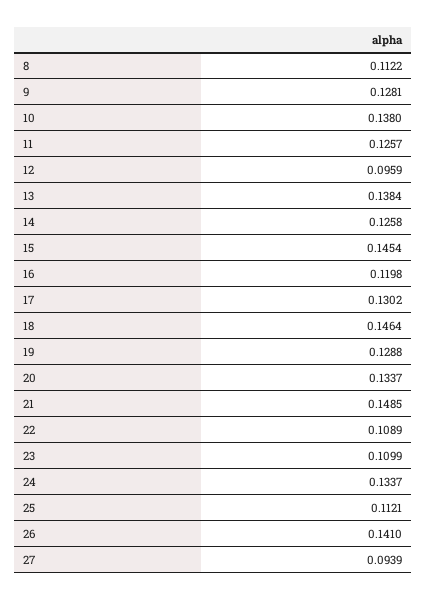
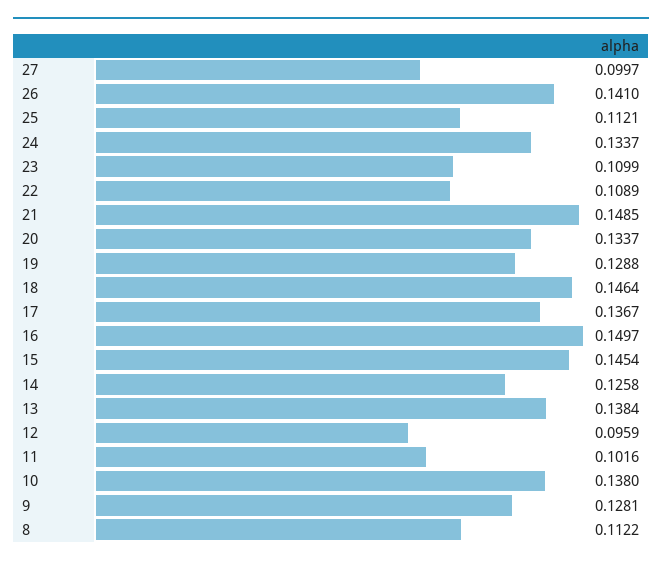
11: 0.1257 -> 0.1016
16: 0.1198 -> 0.1497
17: 0.1302 -> 0.1367
27: 0.0939 -> 0.0997

